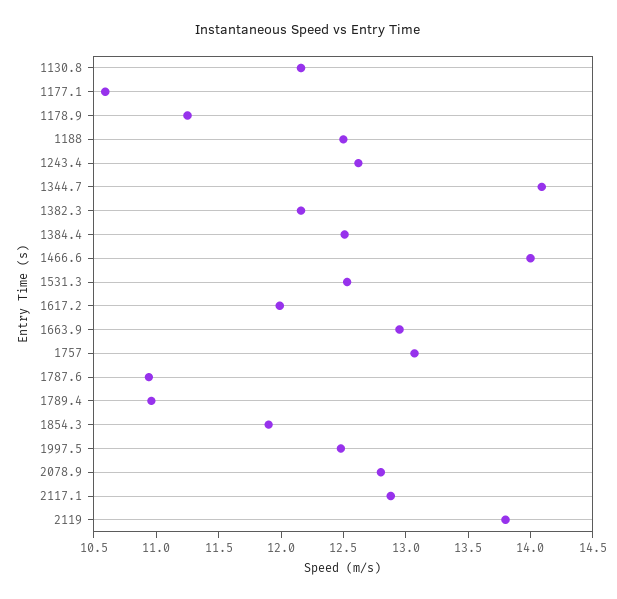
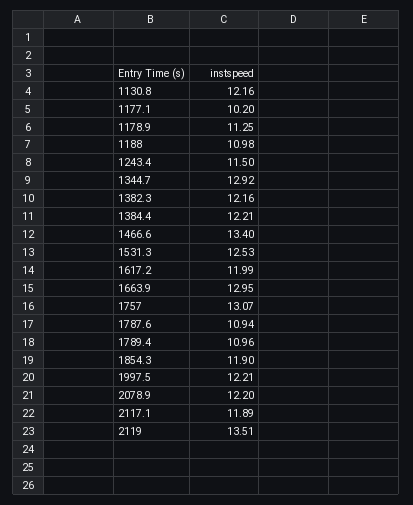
1177.1: 10.6 -> 10.2
1188: 12.5 -> 10.98
1243.4: 12.6 -> 11.5
1344.7: 14.1 -> 12.92
1384.4: 12.5 -> 12.21
1466.6: 14 -> 13.4
1997.5: 12.5 -> 12.21
2078.9: 12.8 -> 12.2
2117.1: 12.9 -> 11.89
2119: 13.8 -> 13.51

